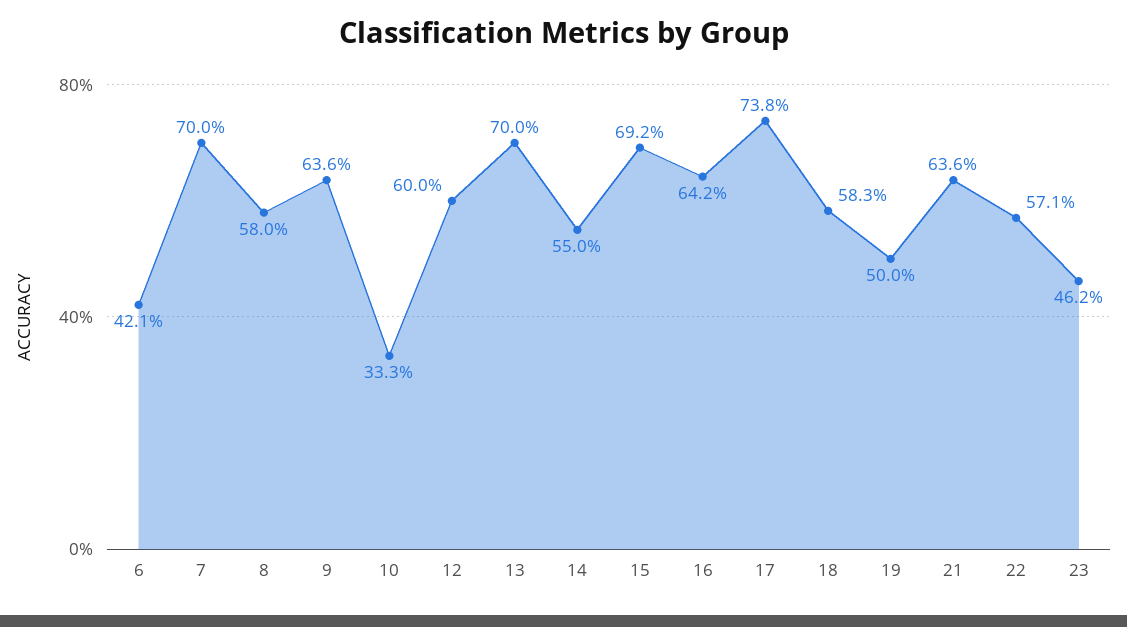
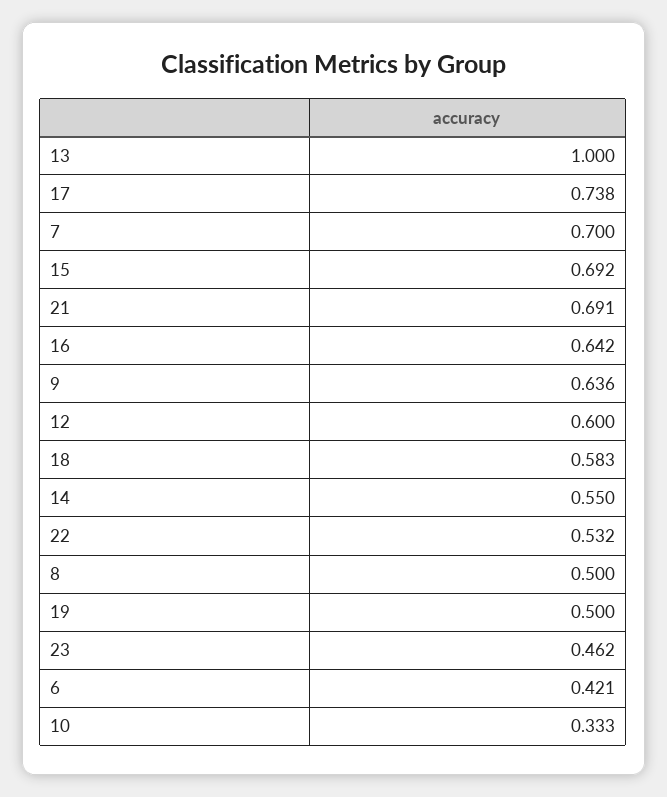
8: 0.58 -> 0.5
13: 0.7 -> 1
21: 0.636 -> 0.691
22: 0.571 -> 0.532

